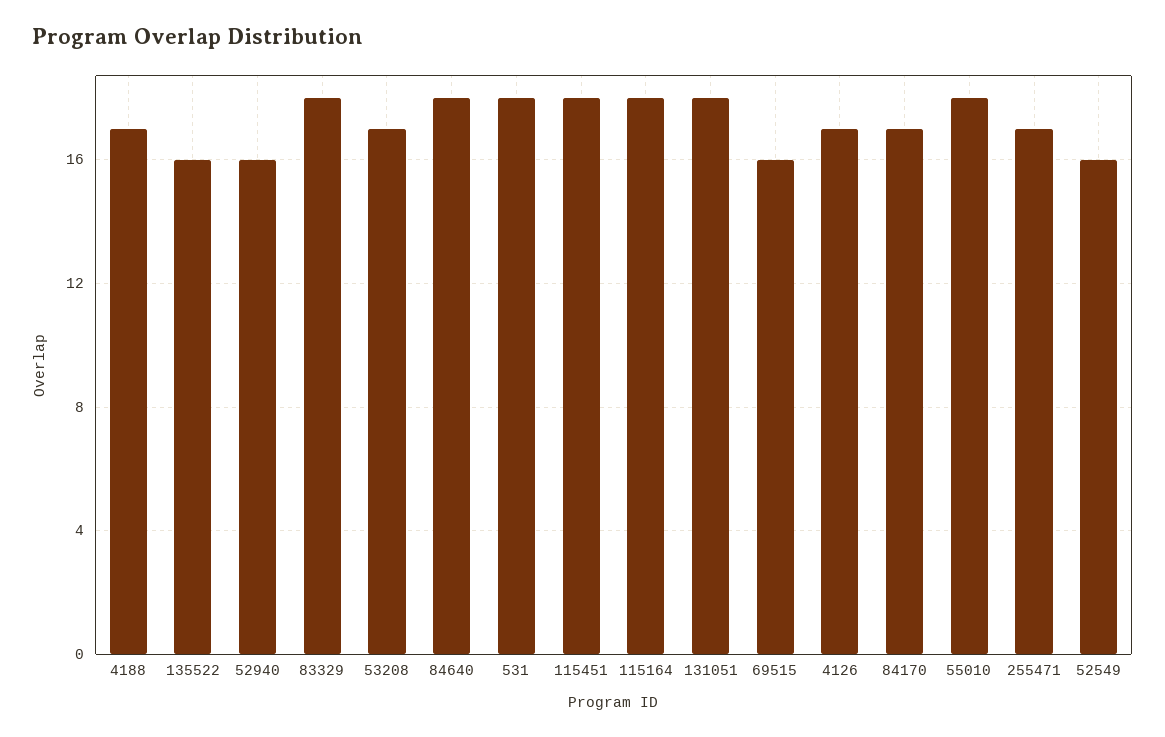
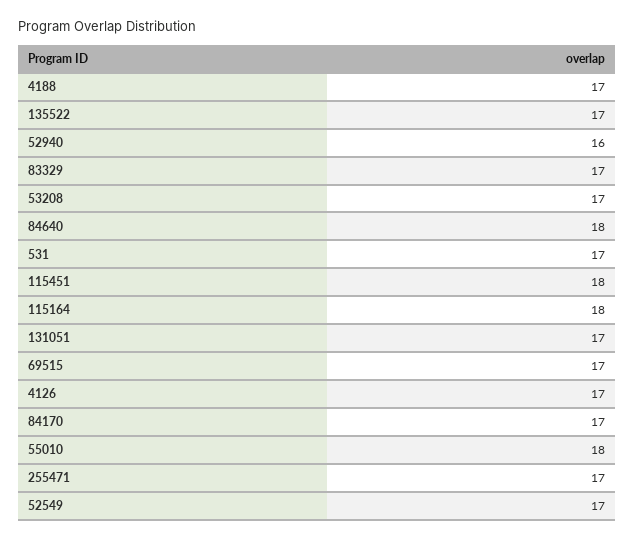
135522: 16 -> 17
83329: 18 -> 17
531: 18 -> 17
131051: 18 -> 17
69515: 16 -> 17
52549: 16 -> 17

